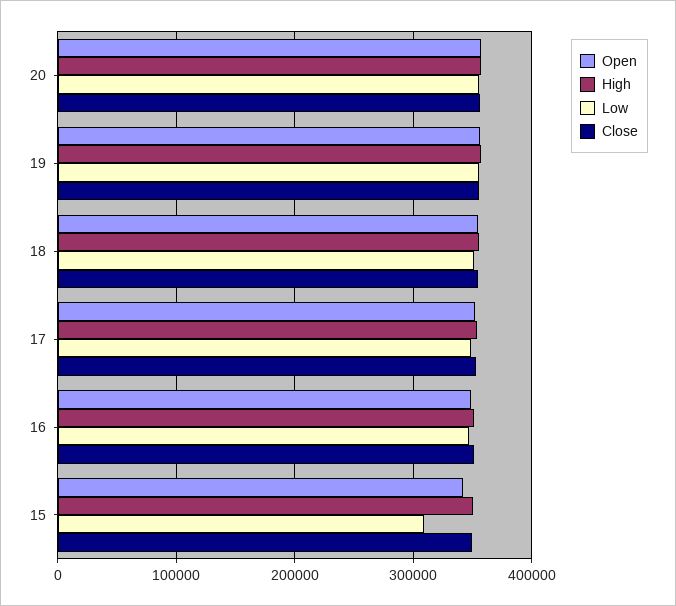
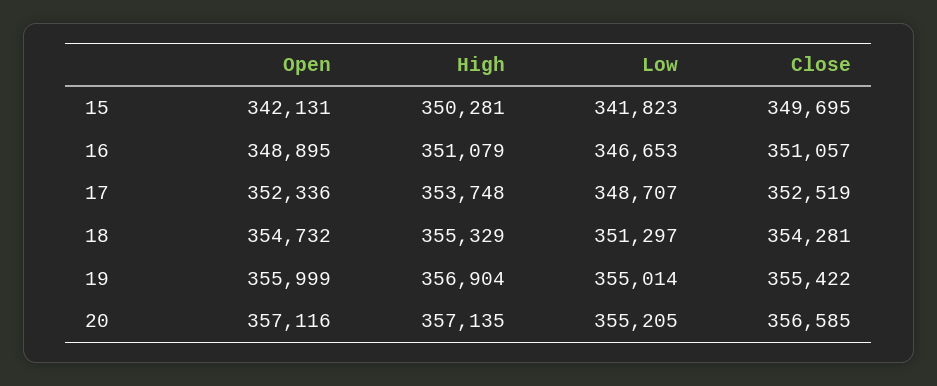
Low, 15: 310000 -> 341823

